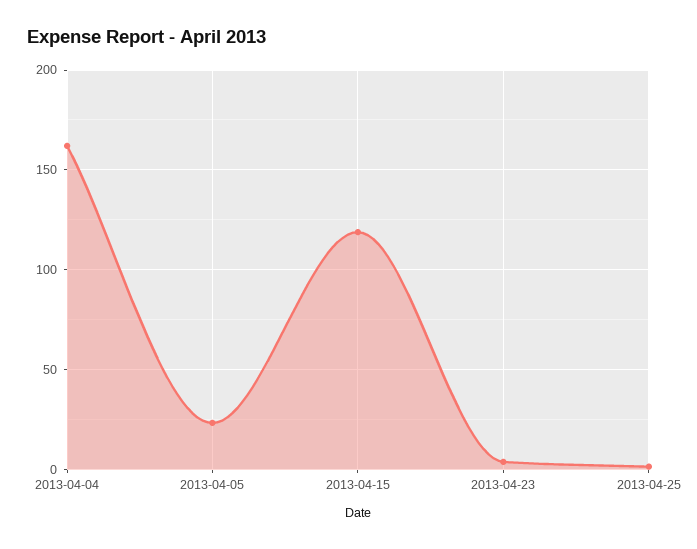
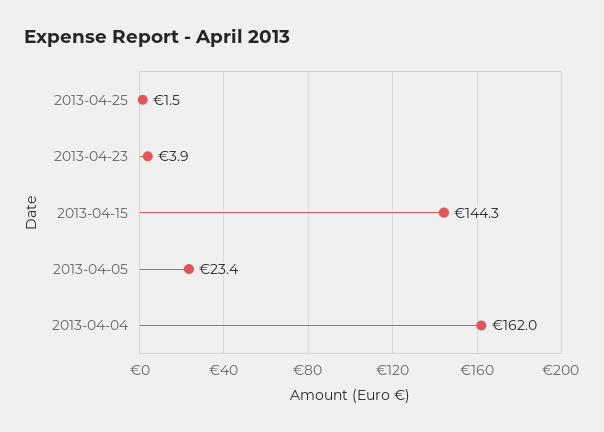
2013-04-15: 120 -> 144.3

